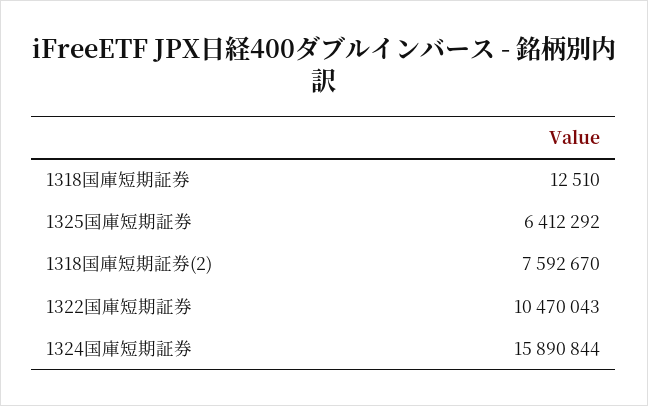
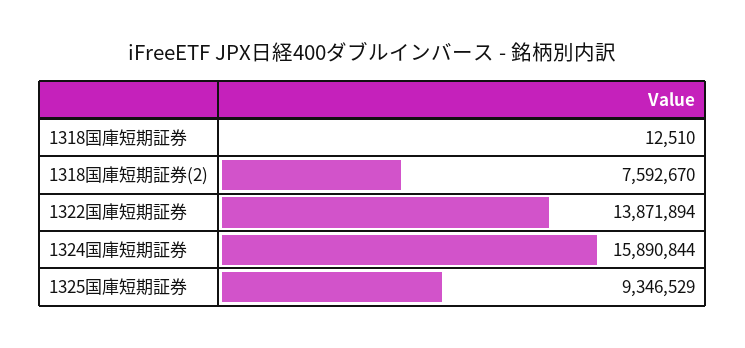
1325国庫短期証券: 6412292 -> 9346529
1322国庫短期証券: 10470043 -> 13871894

